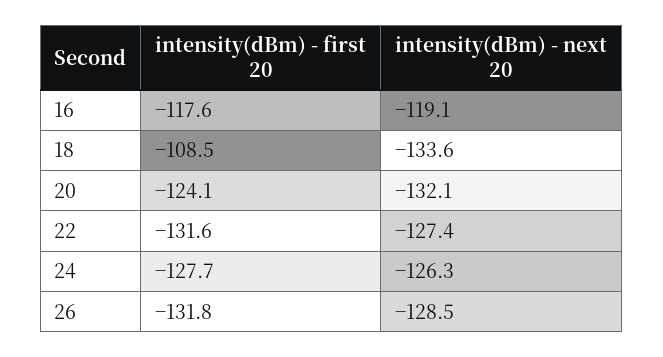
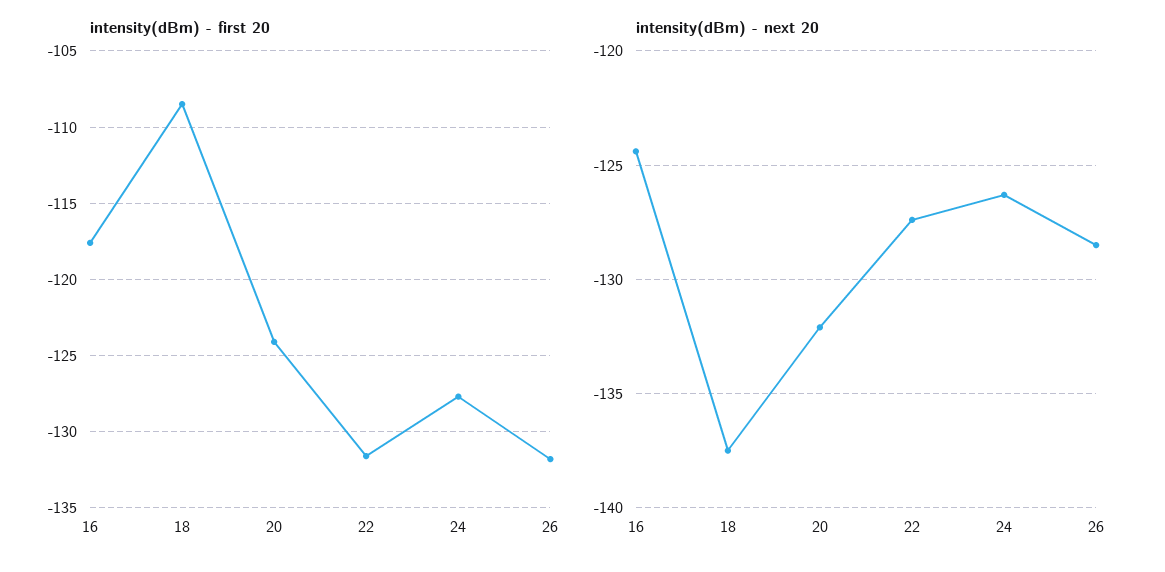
intensity(dBm) - next 20, 16: -119.1 -> -124.5
intensity(dBm) - next 20, 18: -133.6 -> -137.5

